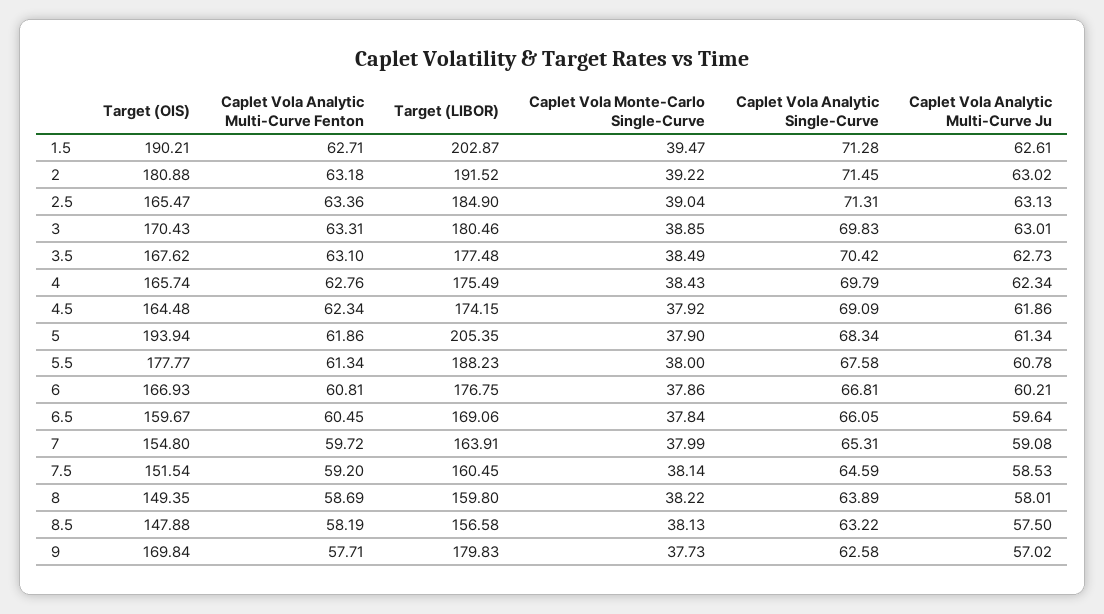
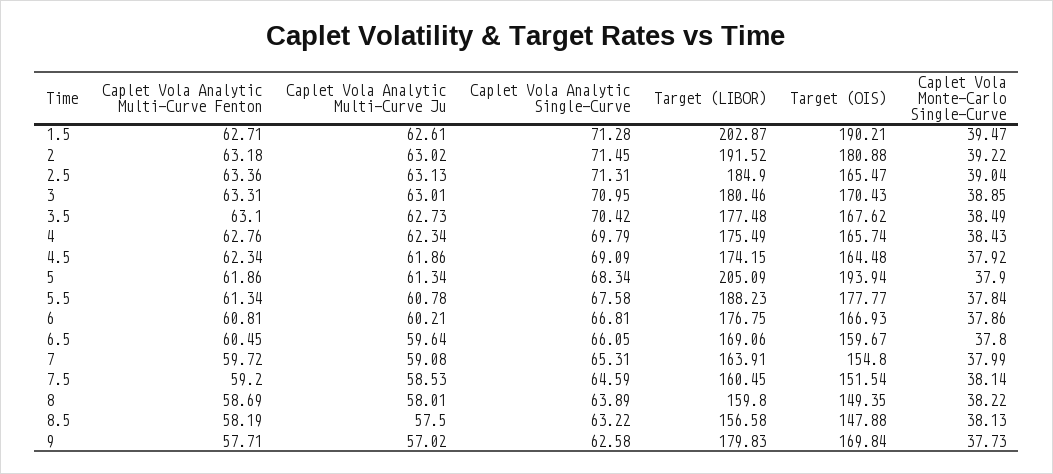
Caplet Vola Analytic Single-Curve, 3: 69.83 -> 70.95
Target (LIBOR), 5: 205.35 -> 205.09
Caplet Vola Monte-Carlo Single-Curve, 5.5: 38 -> 37.84
Caplet Vola Monte-Carlo Single-Curve, 6.5: 37.84 -> 37.8

